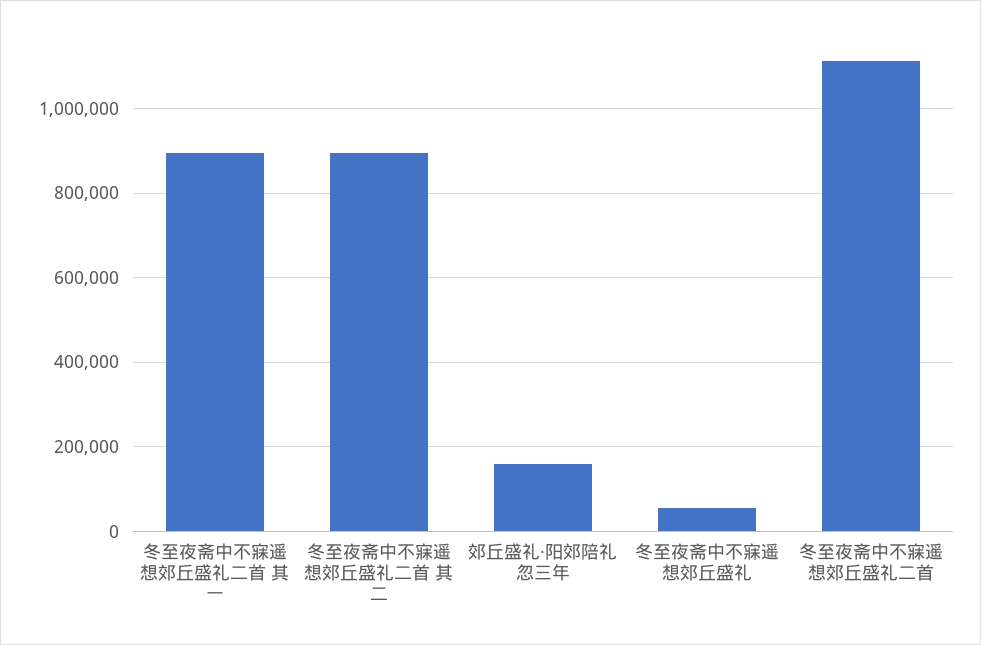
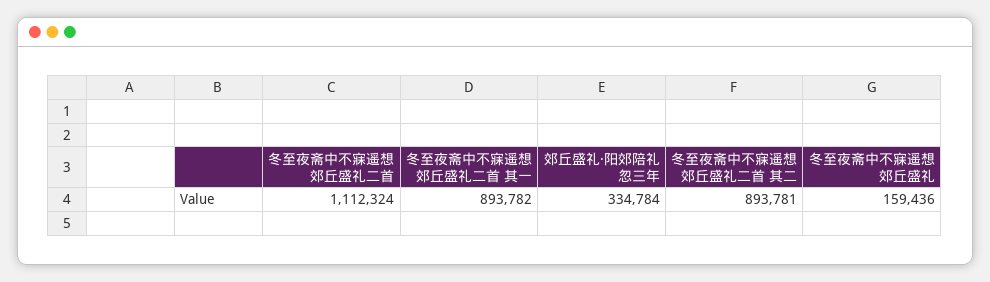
郊丘盛礼·阳郊陪礼忽三年: 160000 -> 334784
冬至夜斋中不寐遥想郊丘盛礼: 60000 -> 159436

